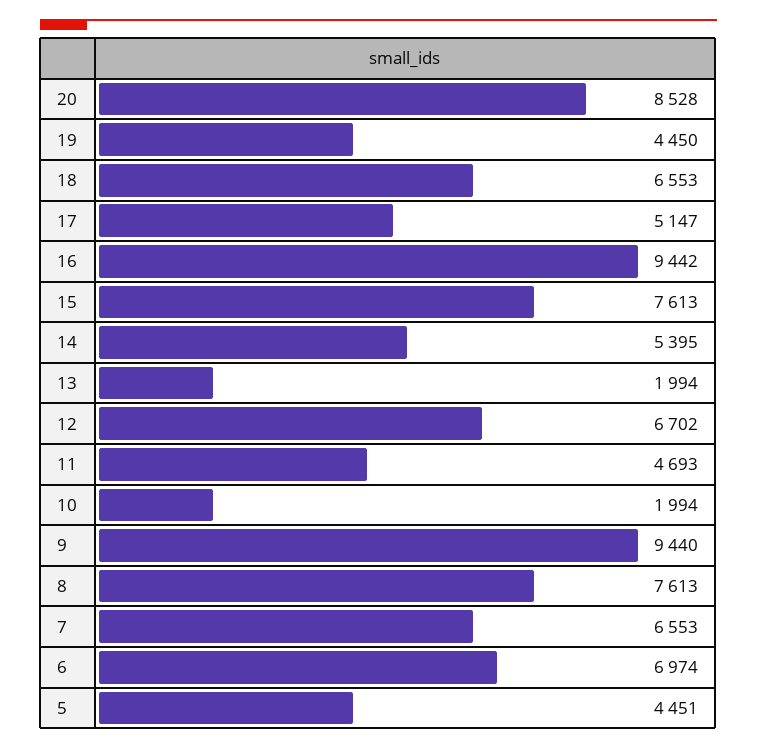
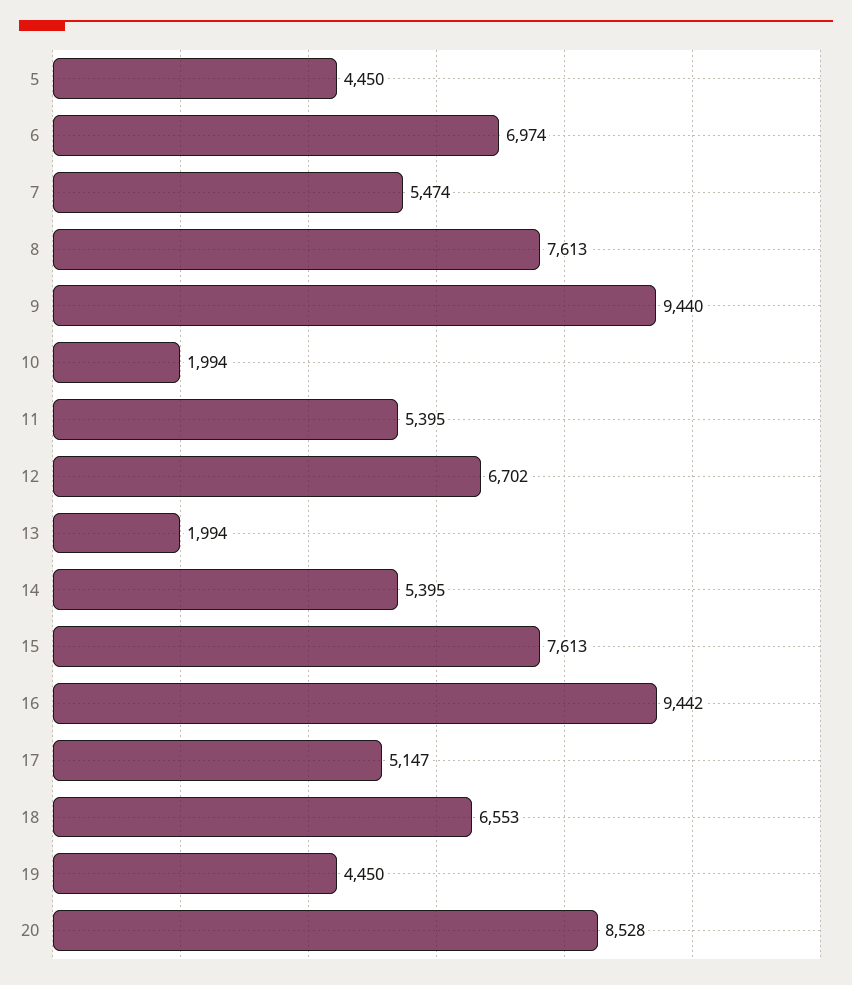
11: 4693 -> 5395
7: 6553 -> 5474
5: 4451 -> 4450

